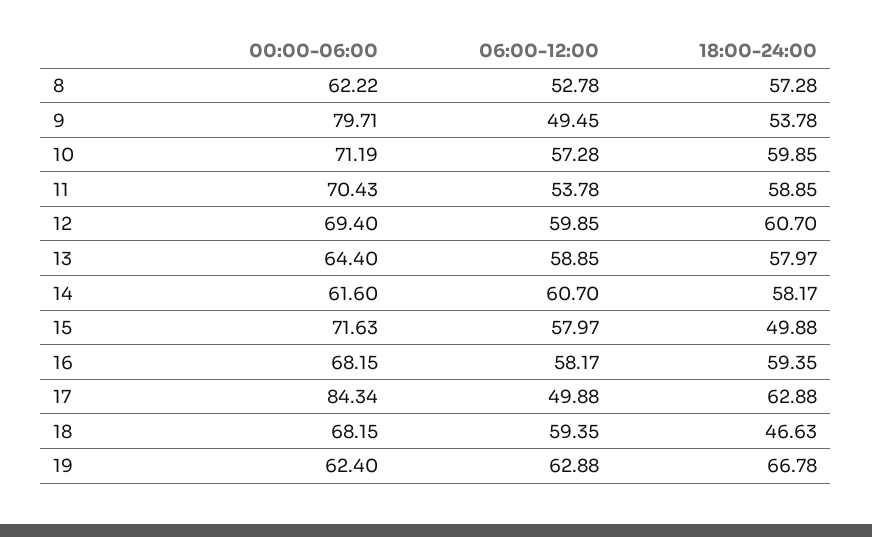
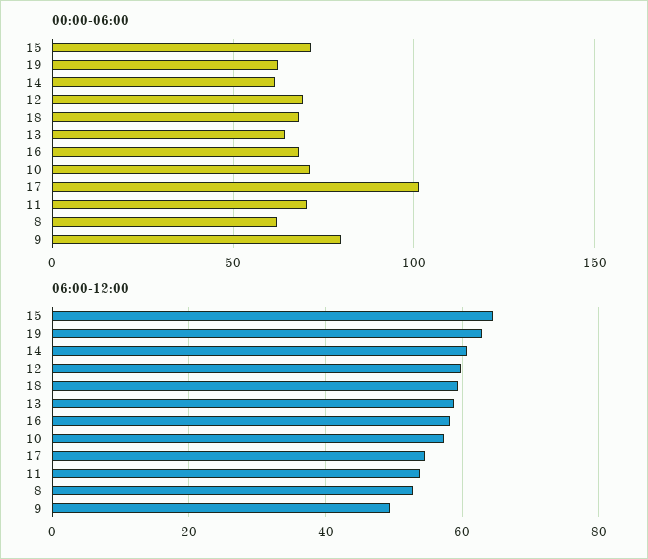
18:00-24:00, 8: 57.28 -> none
18:00-24:00, 9: 53.78 -> none
18:00-24:00, 10: 59.85 -> none
18:00-24:00, 11: 58.85 -> none
18:00-24:00, 12: 60.7 -> none
18:00-24:00, 13: 57.97 -> none
18:00-24:00, 14: 58.17 -> none
06:00-12:00, 15: 57.97 -> 64
18:00-24:00, 15: 49.88 -> none
18:00-24:00, 16: 59.35 -> none
00:00-06:00, 17: 84.34 -> 100
06:00-12:00, 17: 49.88 -> 54
18:00-24:00, 17: 62.88 -> none
18:00-24:00, 18: 46.63 -> none
18:00-24:00, 19: 66.78 -> none

